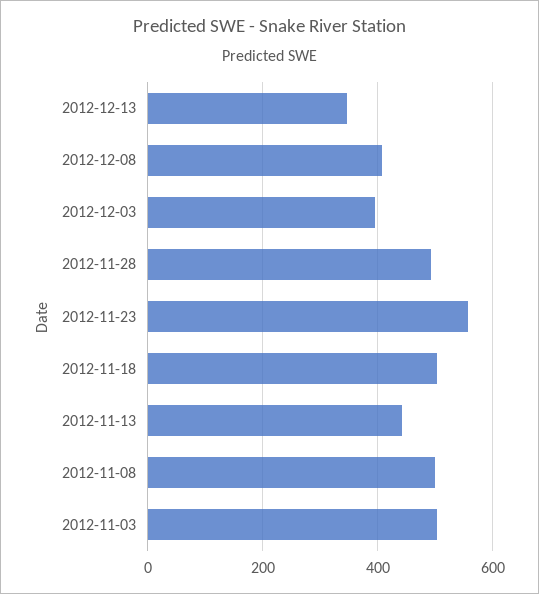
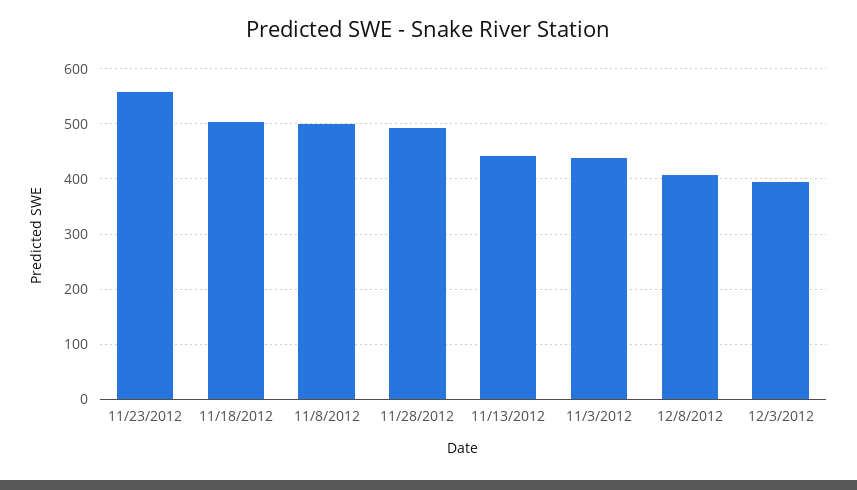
2012-12-13: 340 -> none
2012-11-03: 500 -> 440

